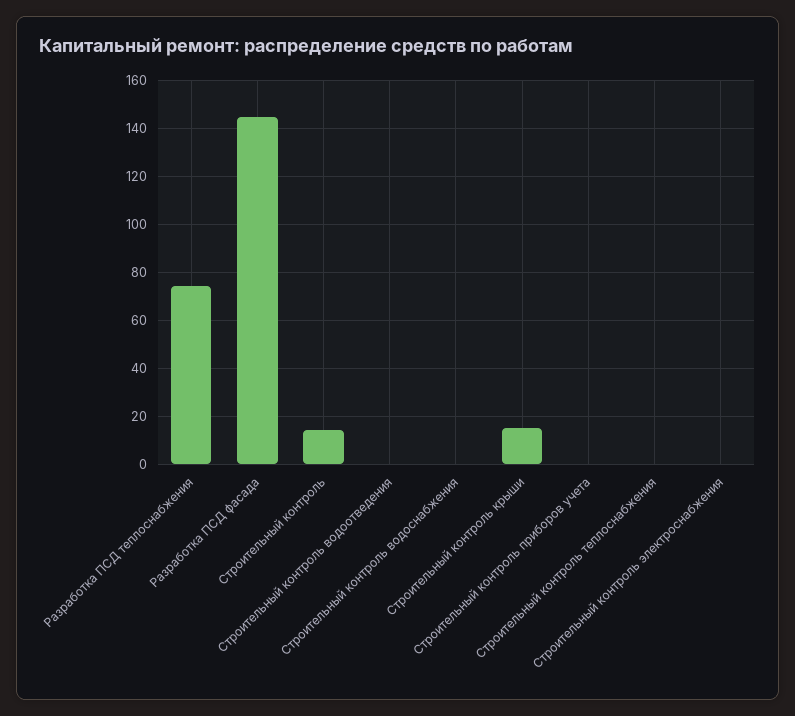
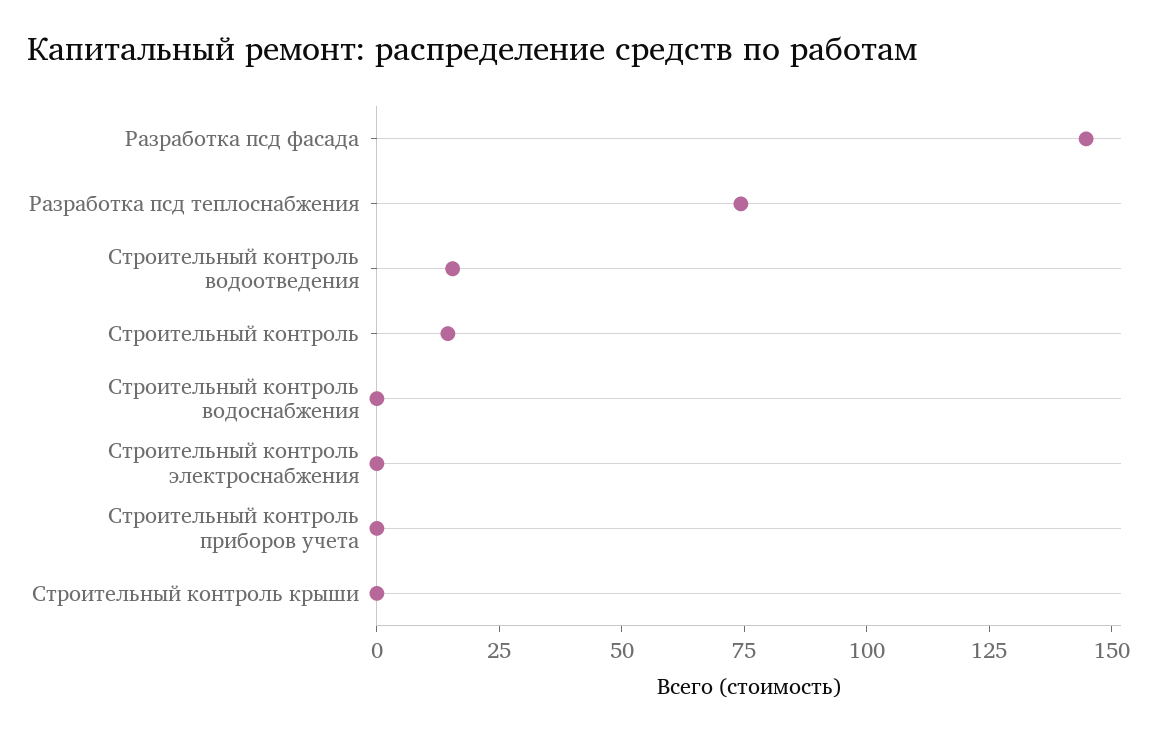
Строительный контроль водоотведения: 0 -> 15
Строительный контроль крыши: 15 -> 0
Строительный контроль теплоснабжения: 0 -> none

